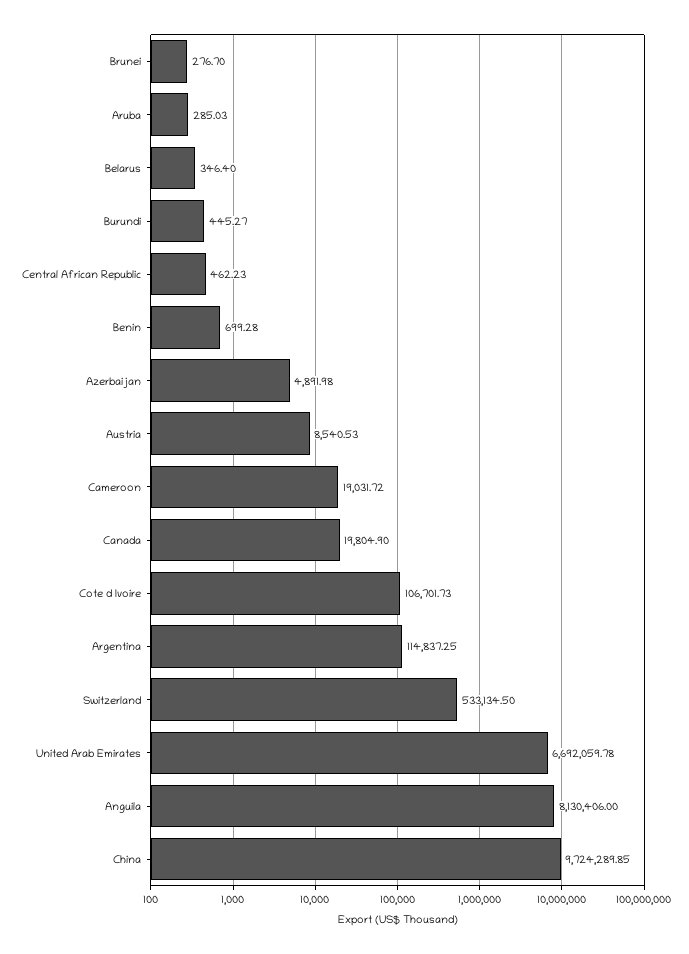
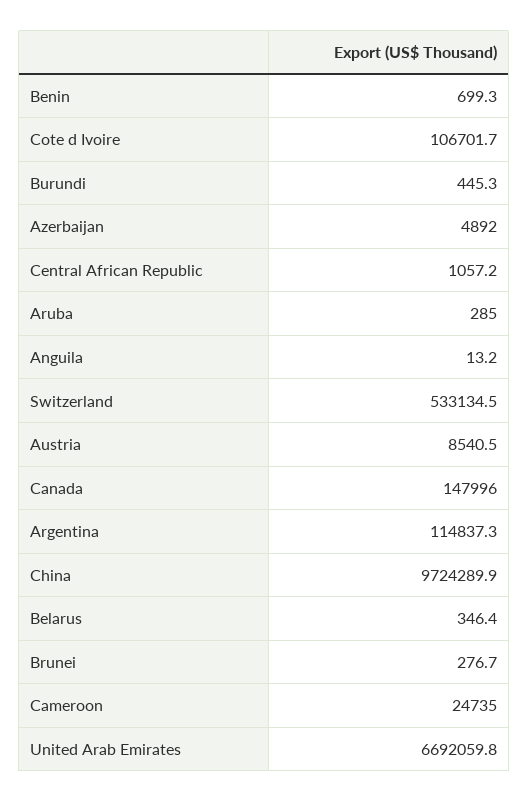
Central African Republic: 462.23 -> 1057.2
Cameroon: 19031.72 -> 24735
Canada: 19804.9 -> 147996
Anguila: 8130406 -> 13.2

